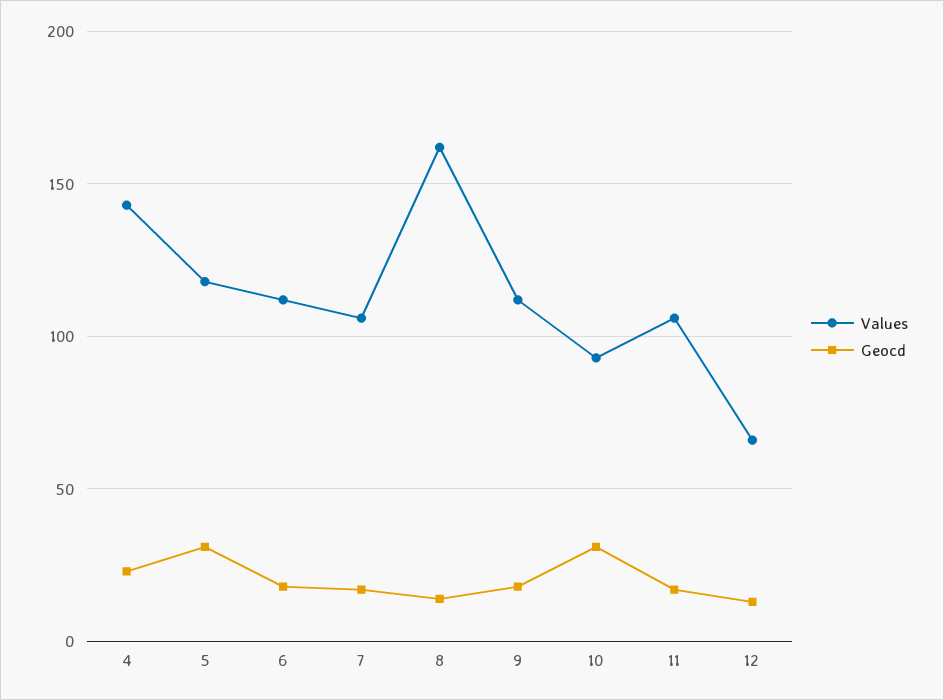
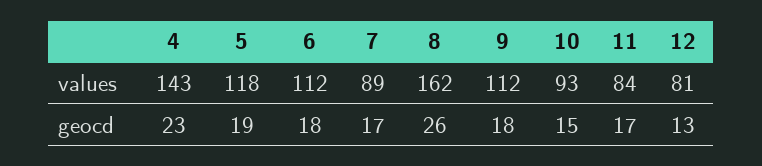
Geocd, 5: 30 -> 19
Values, 7: 105 -> 89
Geocd, 8: 15 -> 26
Geocd, 10: 30 -> 15
Values, 11: 105 -> 84
Values, 12: 65 -> 81

